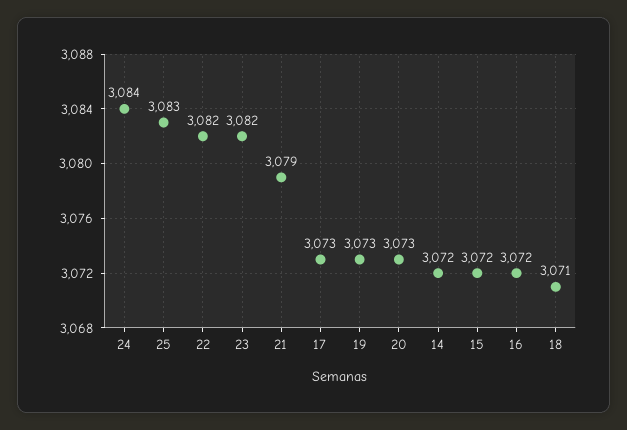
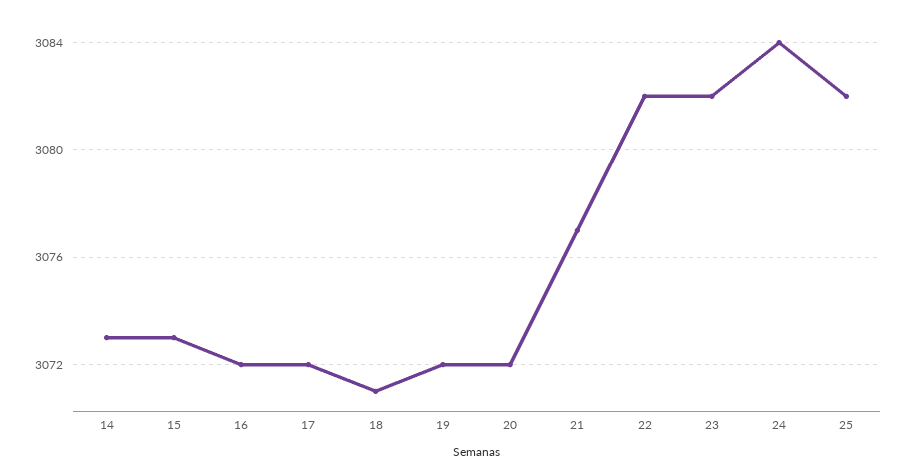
25: 3083 -> 3082
21: 3079 -> 3077
17: 3073 -> 3072
19: 3073 -> 3072
20: 3073 -> 3072
14: 3072 -> 3073
15: 3072 -> 3073

